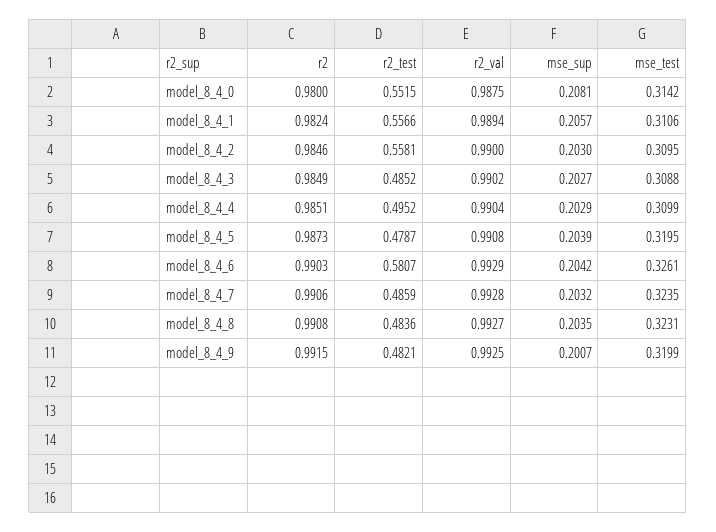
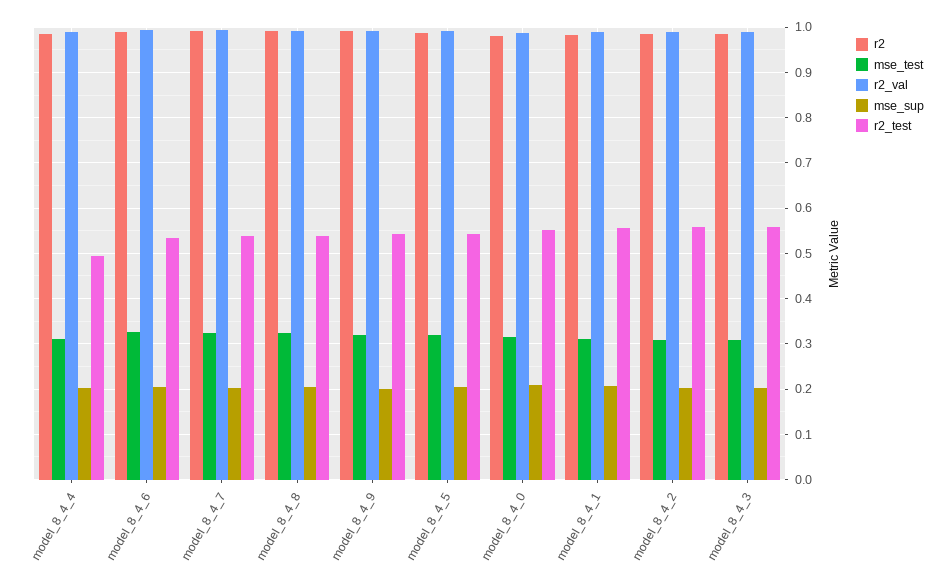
r2_test, model_8_4_3: 0.4852 -> 0.56
r2_test, model_8_4_5: 0.4787 -> 0.54
r2_test, model_8_4_6: 0.5807 -> 0.54
r2_test, model_8_4_7: 0.4859 -> 0.54
r2_test, model_8_4_8: 0.4836 -> 0.54
r2_test, model_8_4_9: 0.4821 -> 0.54

